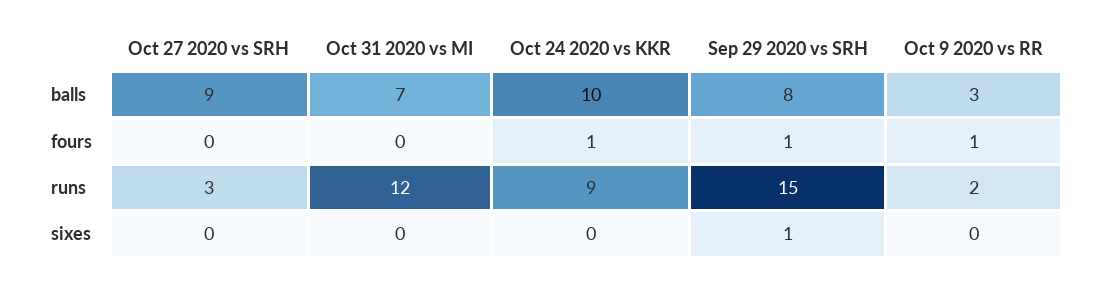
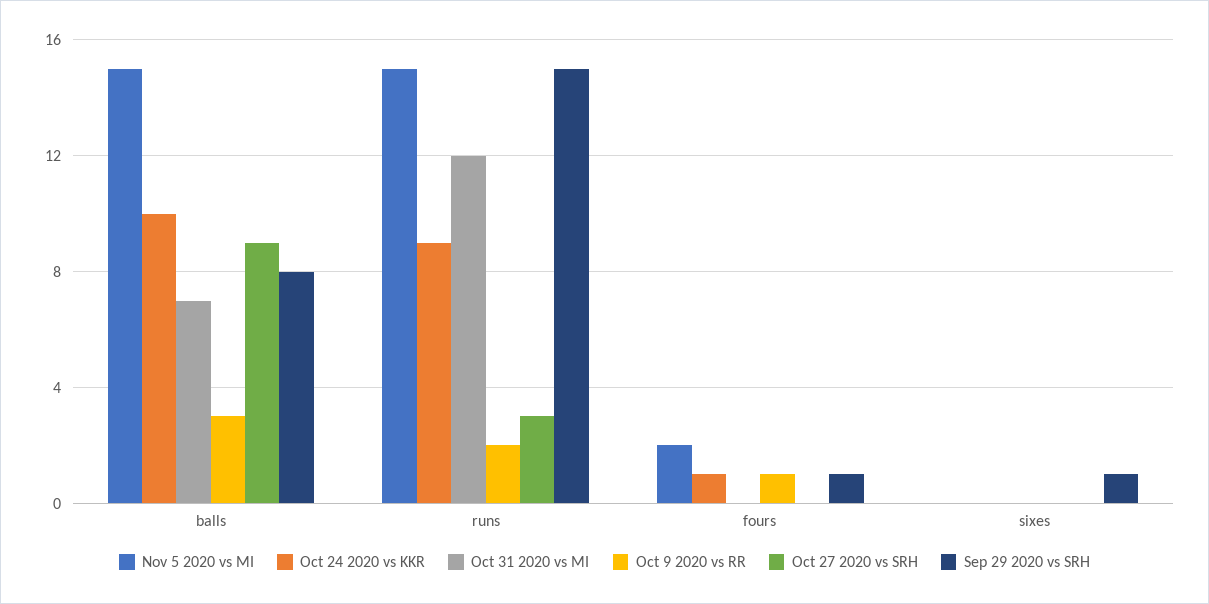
Nov 5 2020 vs MI, balls: none -> 15
Nov 5 2020 vs MI, runs: none -> 15
Nov 5 2020 vs MI, fours: none -> 2
Nov 5 2020 vs MI, sixes: none -> 0

